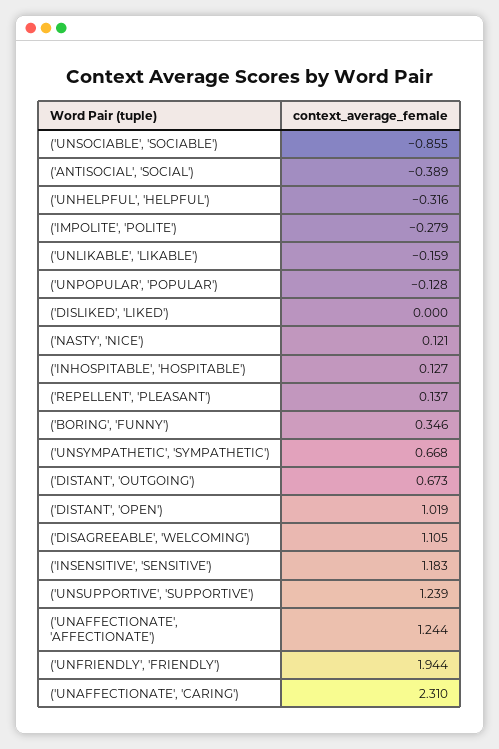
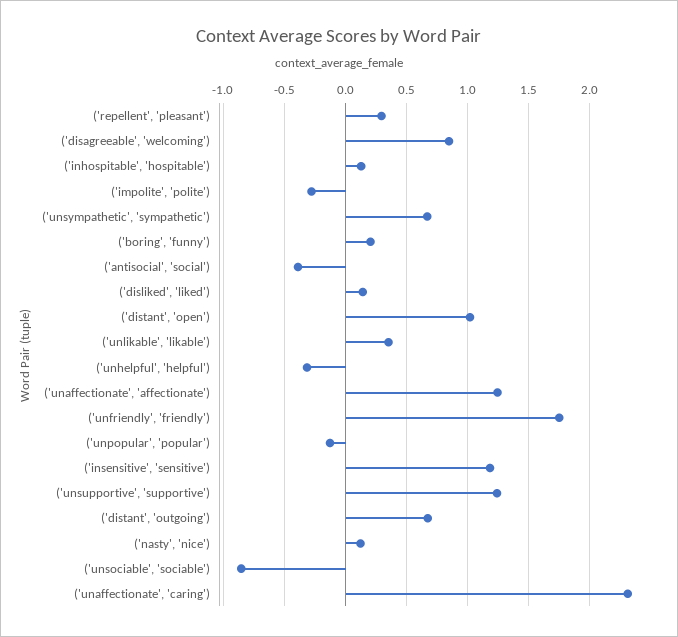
('UNLIKABLE', 'LIKABLE'): -0.159 -> 0.35
('DISLIKED', 'LIKED'): 0 -> 0.15
('REPELLENT', 'PLEASANT'): 0.137 -> 0.3
('BORING', 'FUNNY'): 0.346 -> 0.2
('DISAGREEABLE', 'WELCOMING'): 1.105 -> 0.85
('UNFRIENDLY', 'FRIENDLY'): 1.944 -> 1.75

